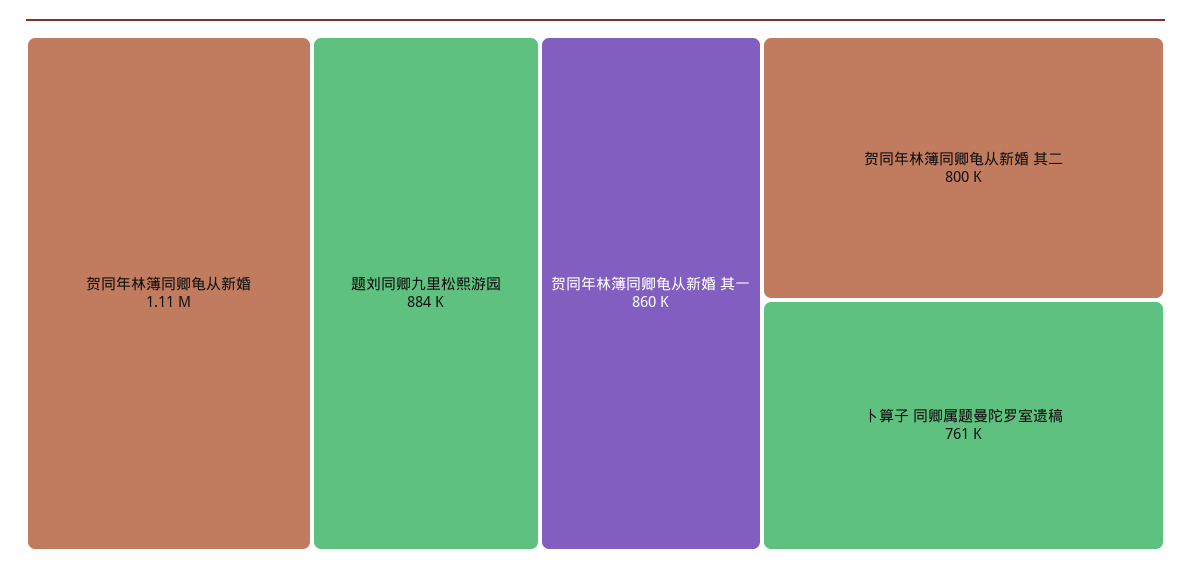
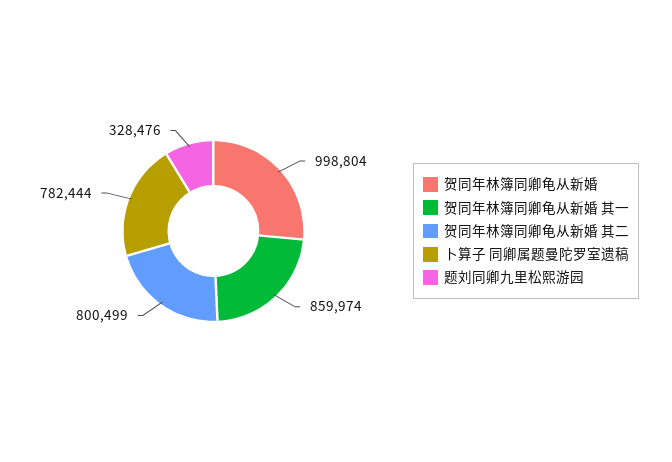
贺同年林簿同卿龟从新婚: 1110000 -> 998804
题刘同卿九里松熙游园: 884000 -> 328476
卜算子 同卿属题曼陀罗室遗稿: 761000 -> 782444

